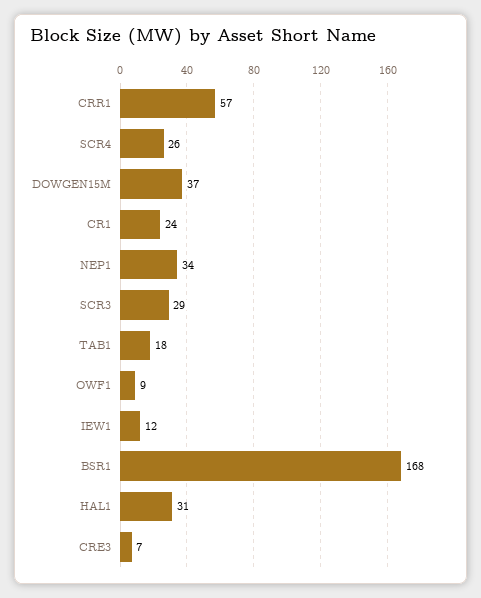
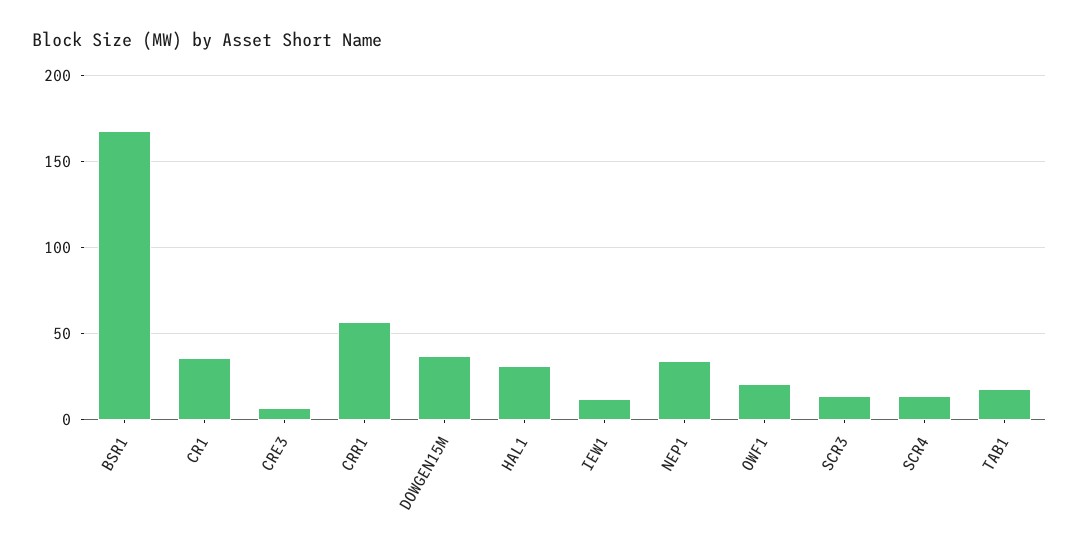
SCR4: 26 -> 15
CR1: 24 -> 35
SCR3: 29 -> 15
OWF1: 9 -> 20

